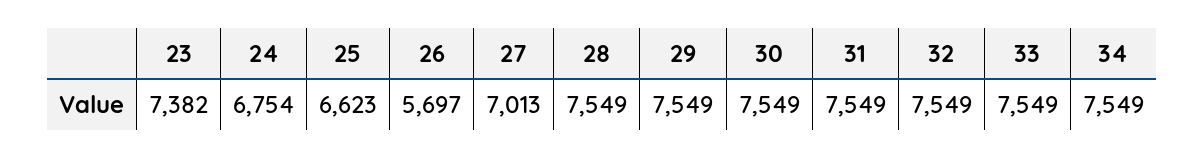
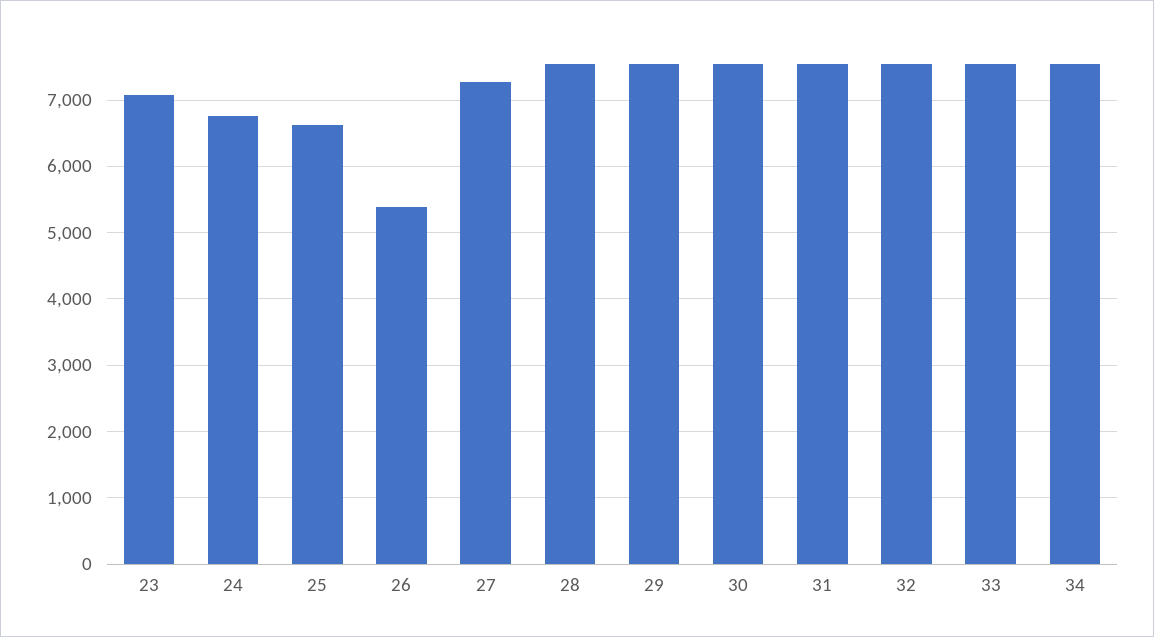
23: 7382 -> 7100
26: 5697 -> 5400
27: 7013 -> 7300

